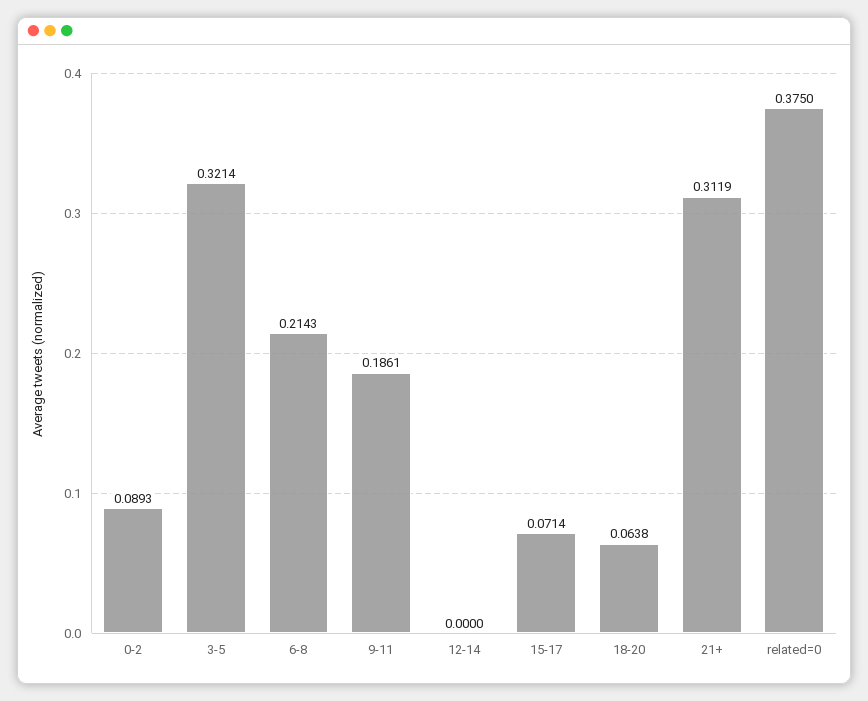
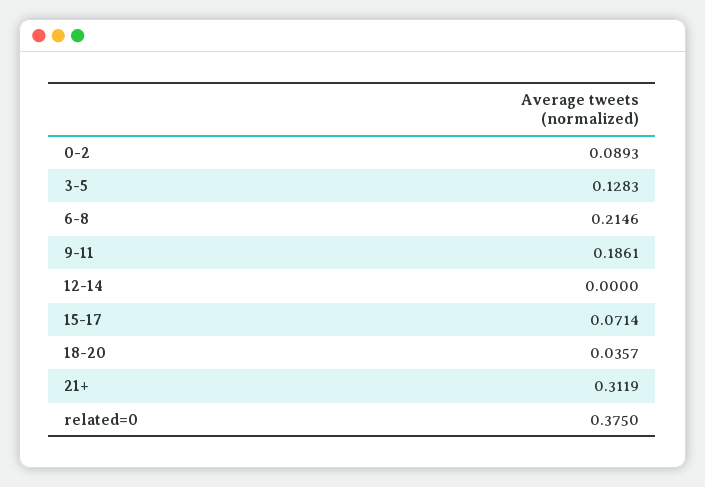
3-5: 0.3214 -> 0.1283
6-8: 0.2143 -> 0.2146
18-20: 0.0638 -> 0.0357

